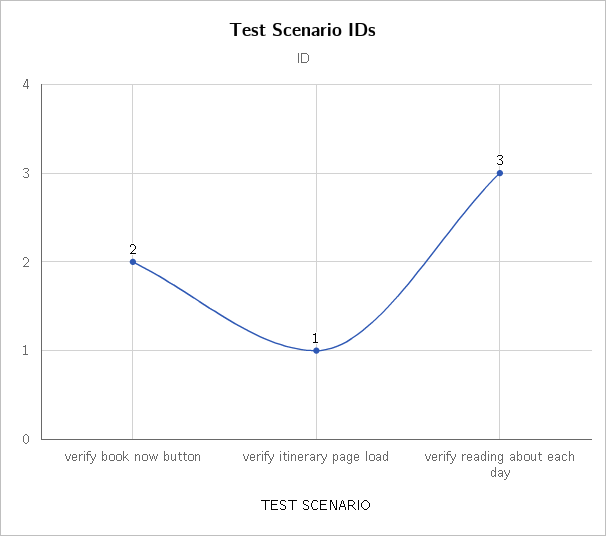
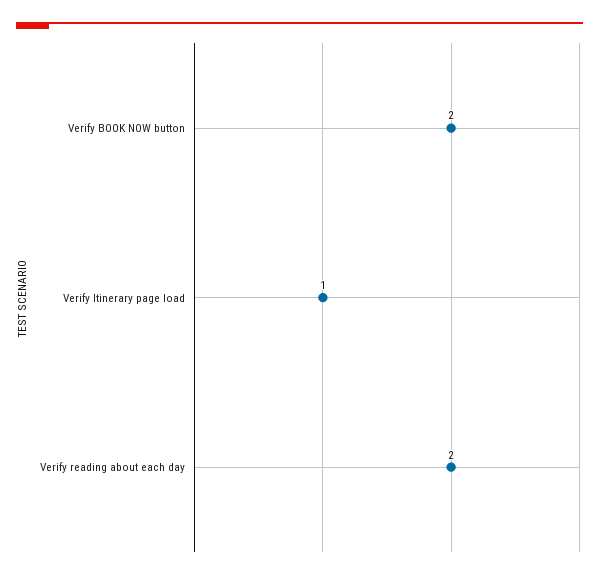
verify reading about each day: 3 -> 2

